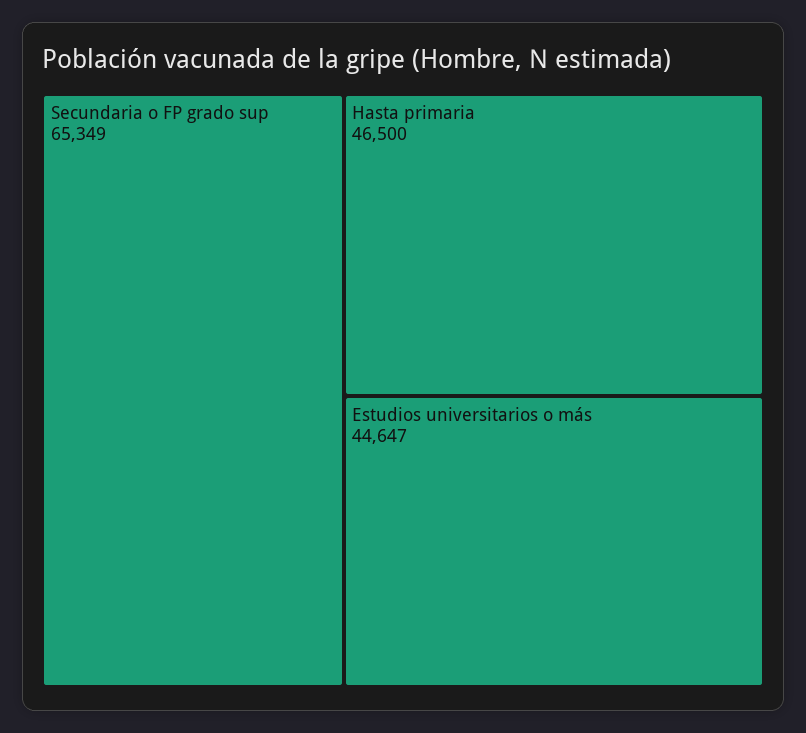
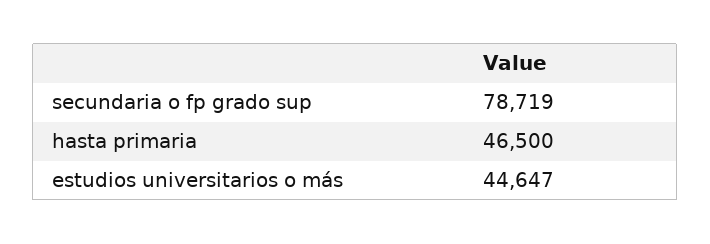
Secundaria o FP grado sup: 65349 -> 78719

